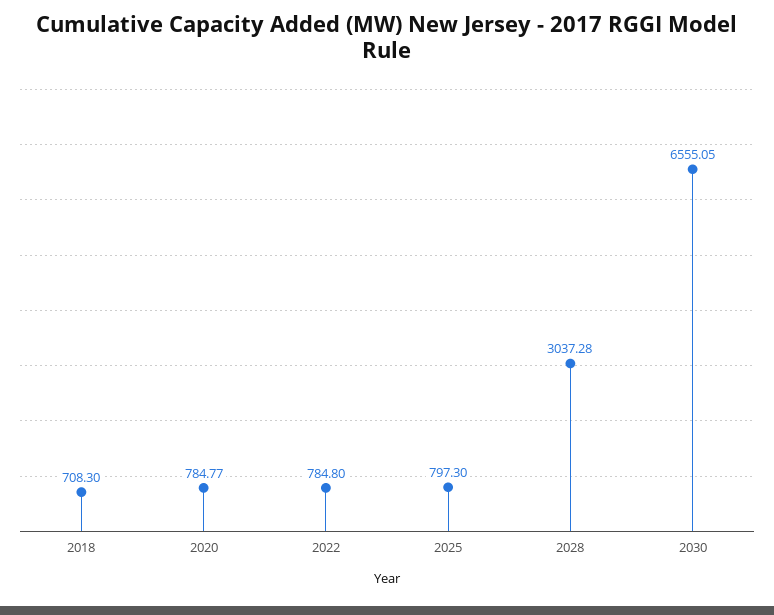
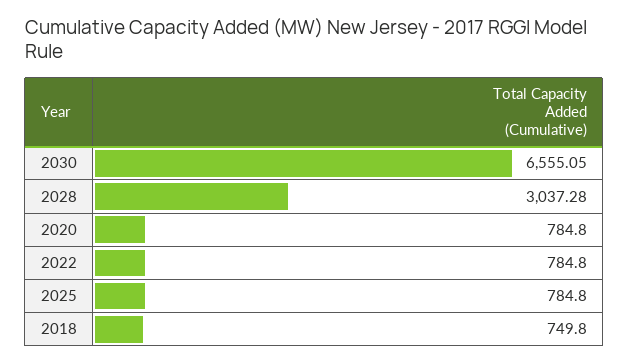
2018: 708.3 -> 749.8
2020: 784.77 -> 784.8
2025: 797.3 -> 784.8

